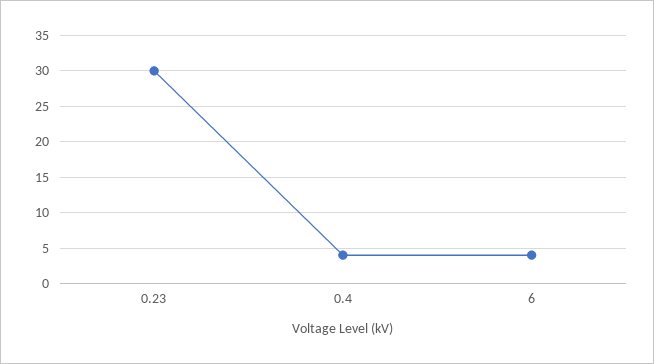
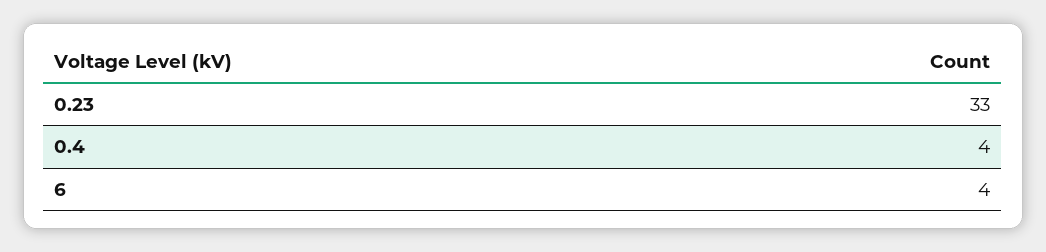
0.23: 30 -> 33

